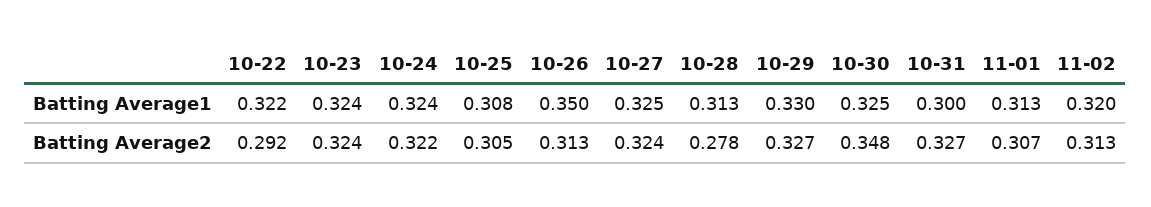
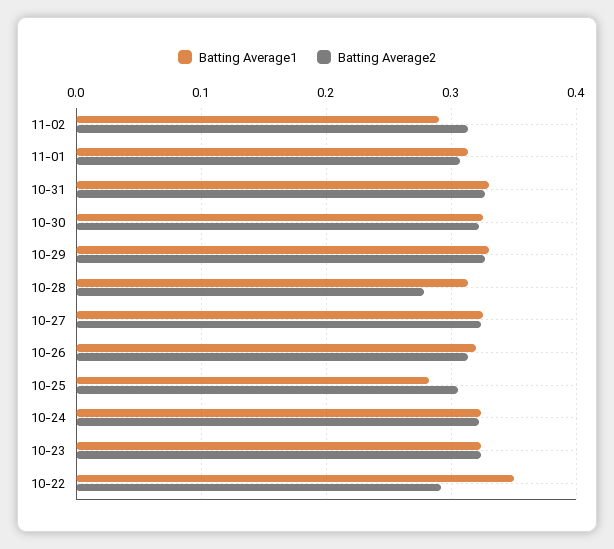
Batting Average1, 10-22: 0.322 -> 0.35
Batting Average1, 10-25: 0.308 -> 0.28
Batting Average1, 10-26: 0.35 -> 0.32
Batting Average1, 10-31: 0.3 -> 0.33
Batting Average1, 11-02: 0.32 -> 0.29
Batting Average2, 10-30: 0.348 -> 0.32

